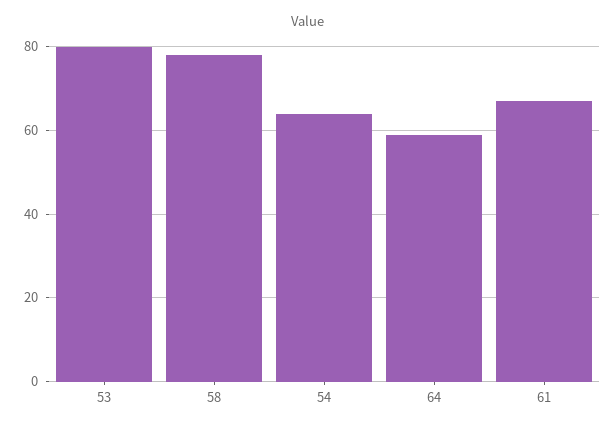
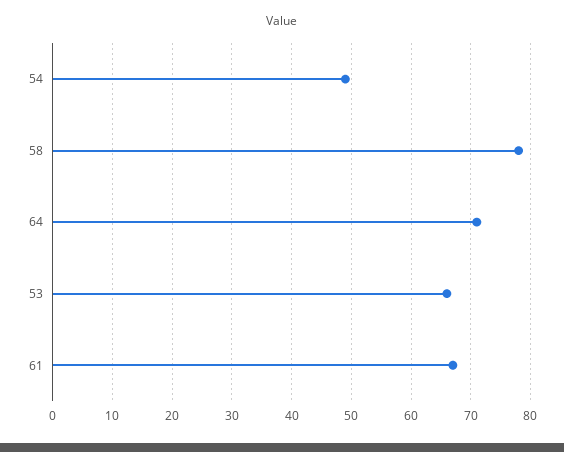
53: 80 -> 65
54: 65 -> 50
64: 60 -> 70

